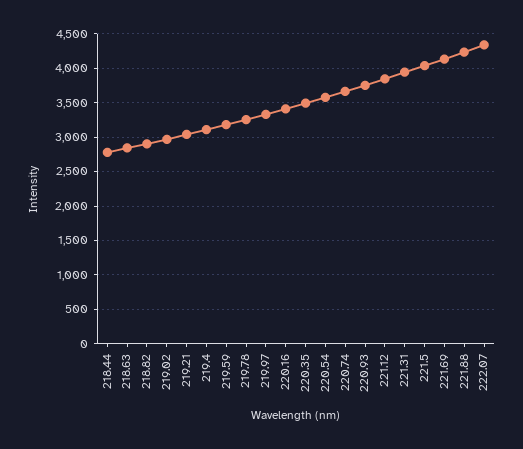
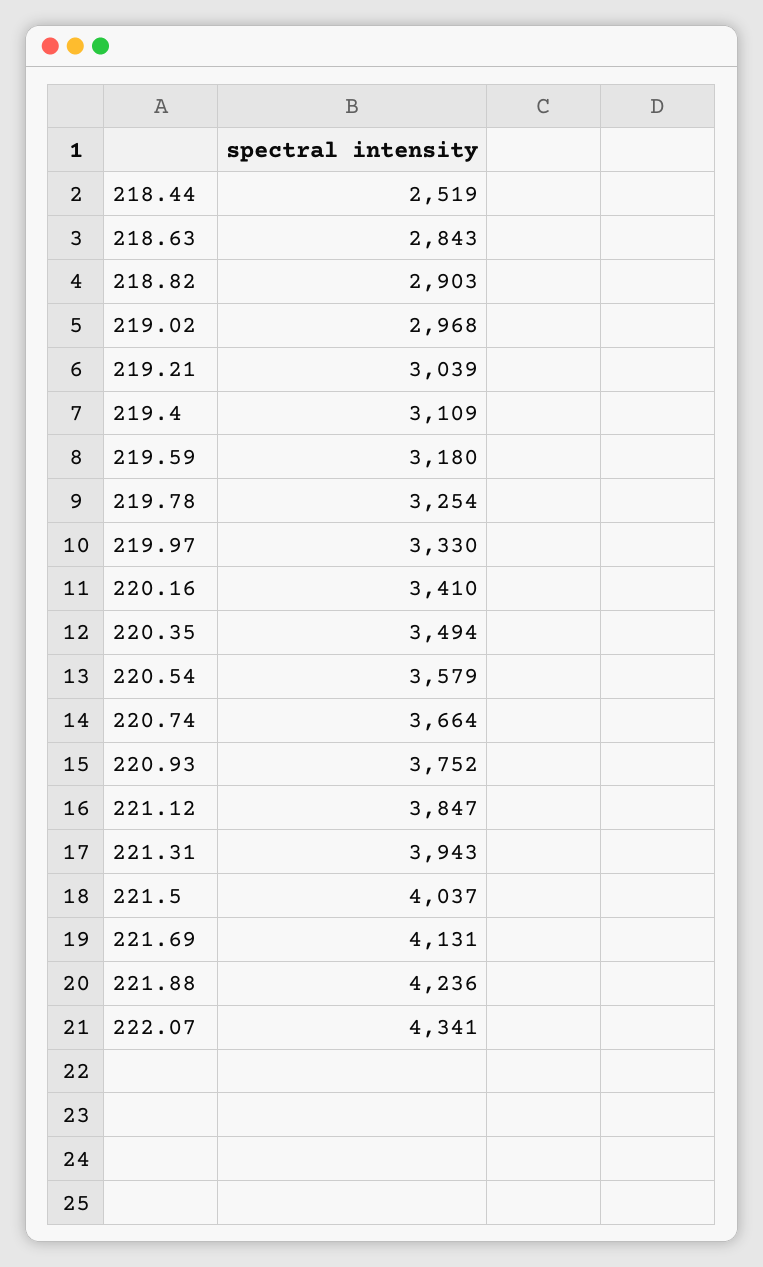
218.44: 2800 -> 2519

